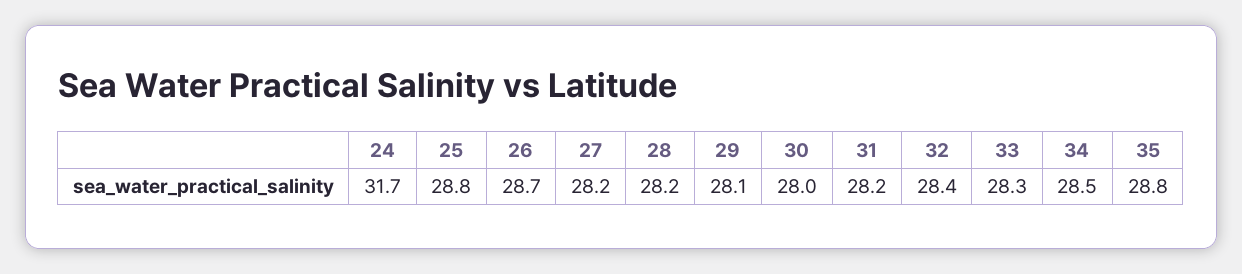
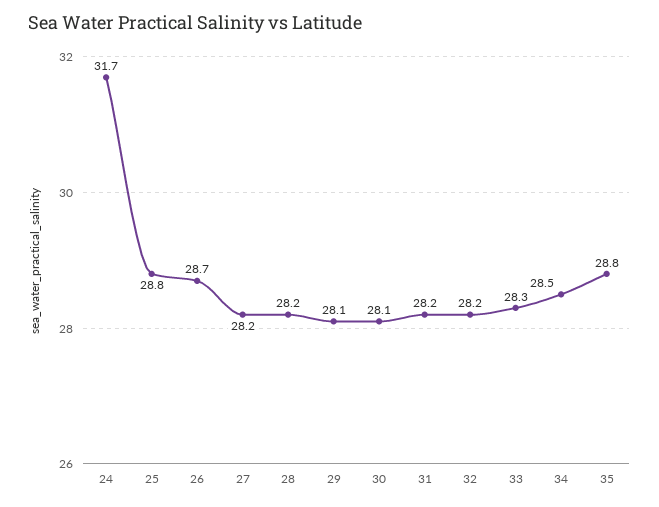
30: 28 -> 28.1
32: 28.4 -> 28.2

